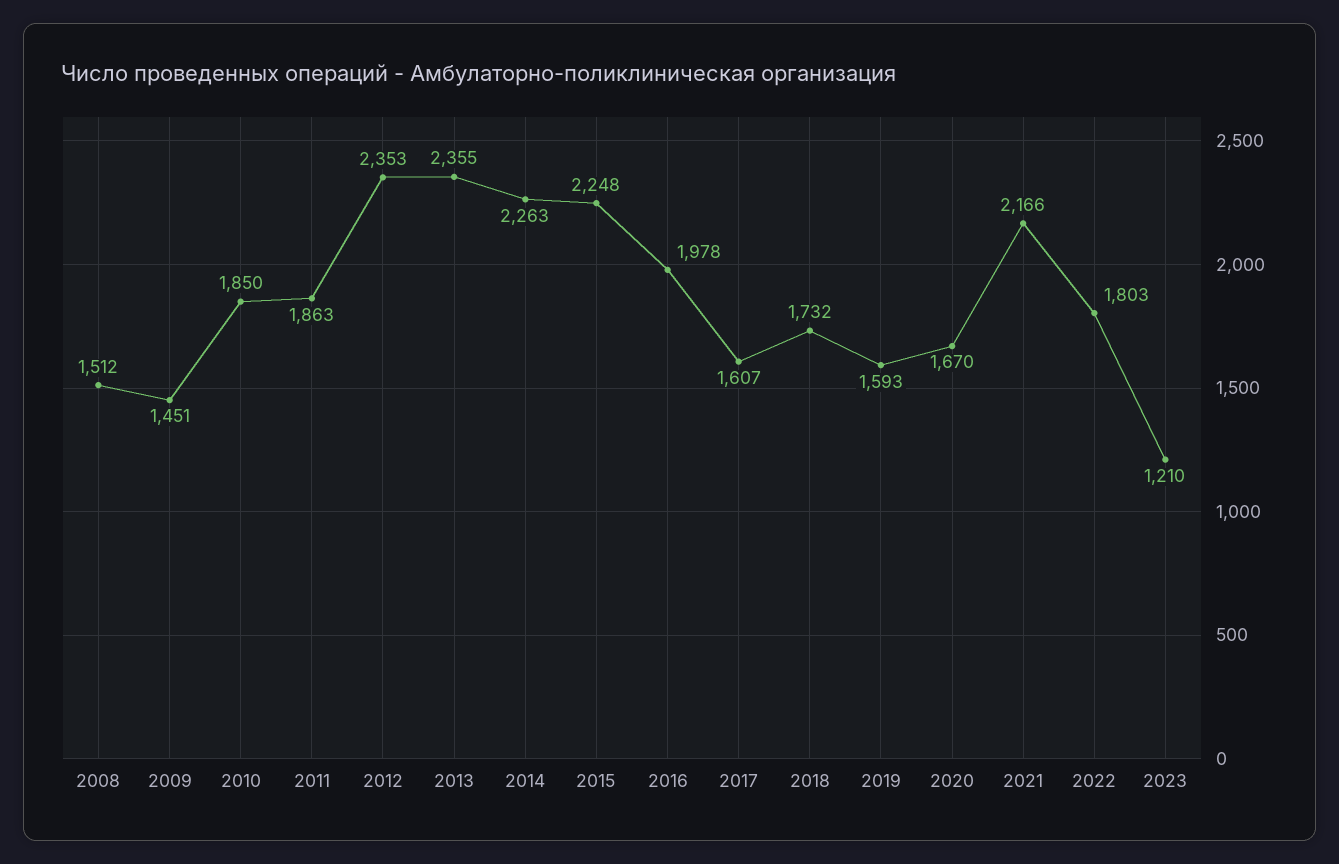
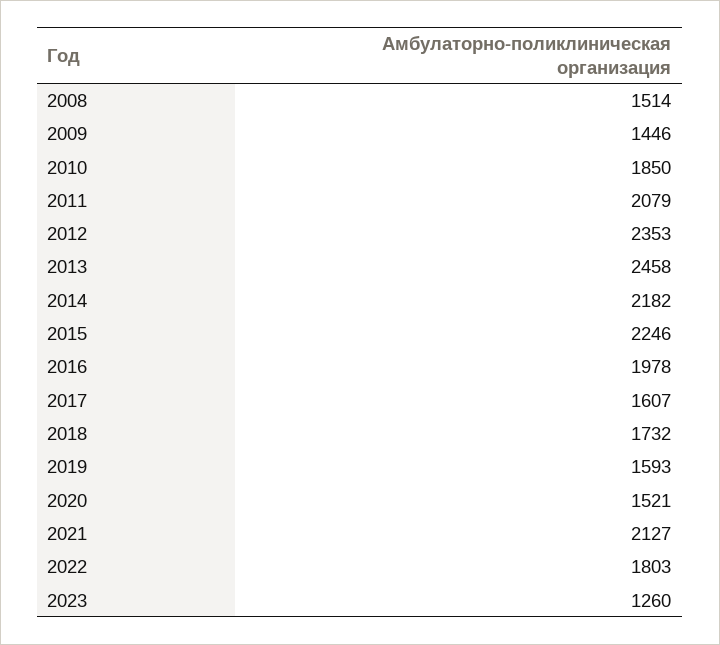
2008: 1512 -> 1514
2009: 1451 -> 1446
2011: 1863 -> 2079
2013: 2355 -> 2458
2014: 2263 -> 2182
2015: 2248 -> 2246
2020: 1670 -> 1521
2021: 2166 -> 2127
2023: 1210 -> 1260

